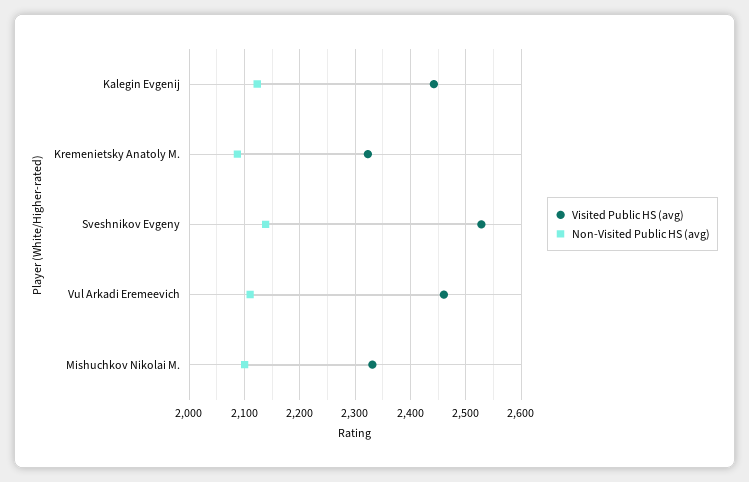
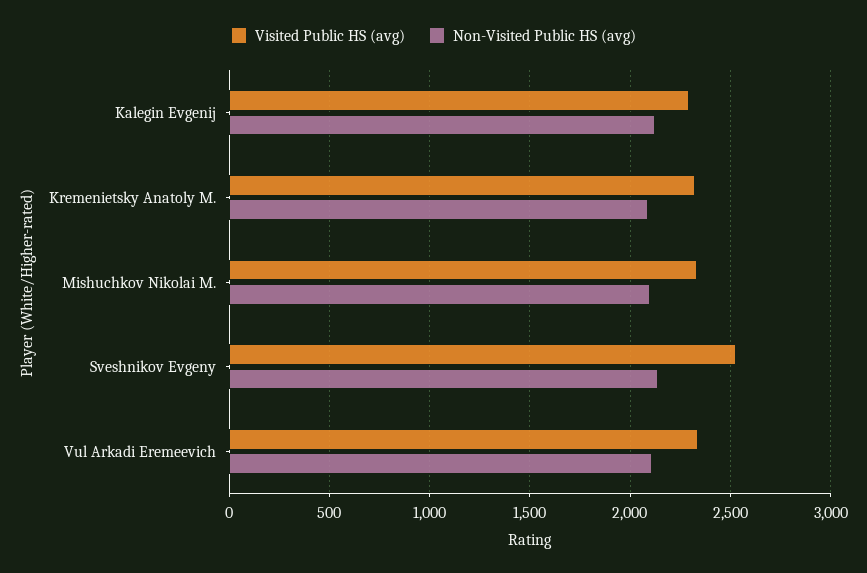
Visited Public HS (avg), Kalegin Evgenij: 2440 -> 2300
Visited Public HS (avg), Vul Arkadi Eremeevich: 2460 -> 2350

